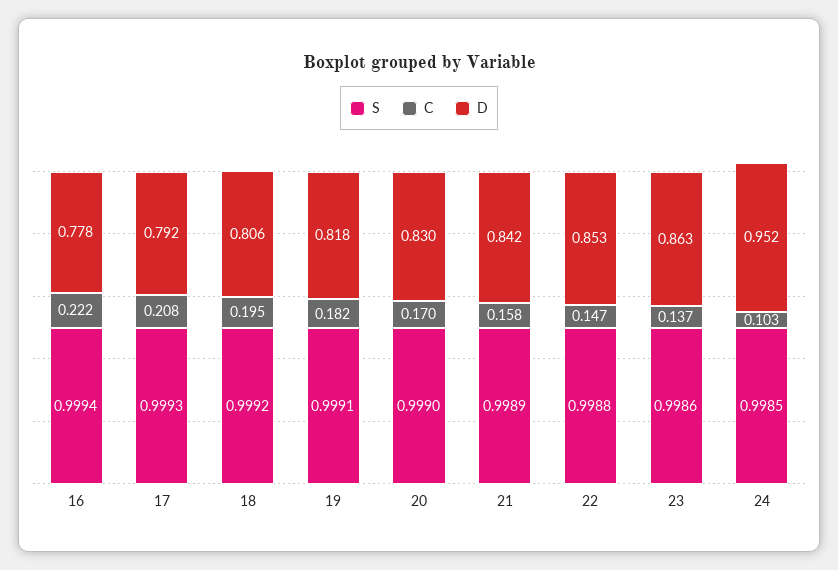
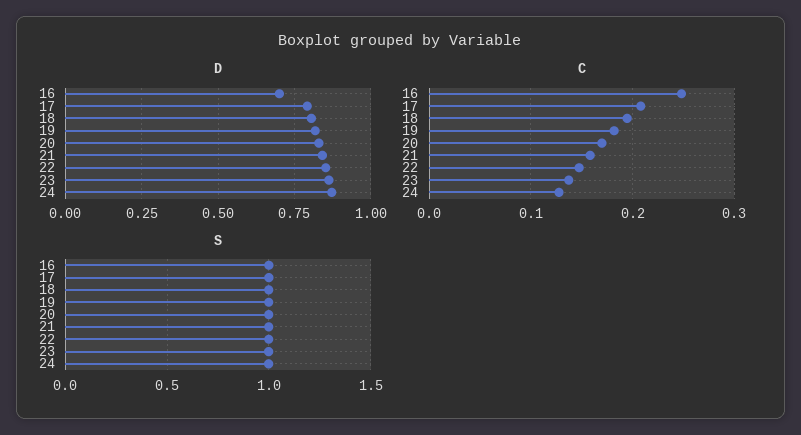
C, 16: 0.222 -> 0.25
D, 16: 0.778 -> 0.7
C, 24: 0.103 -> 0.13
D, 24: 0.952 -> 0.875

